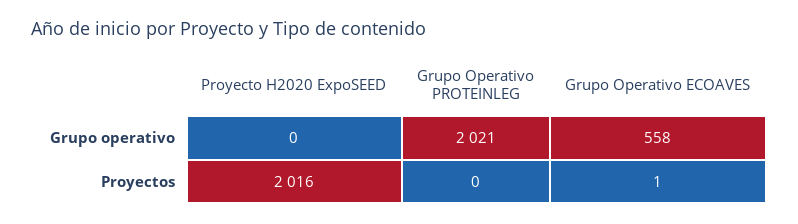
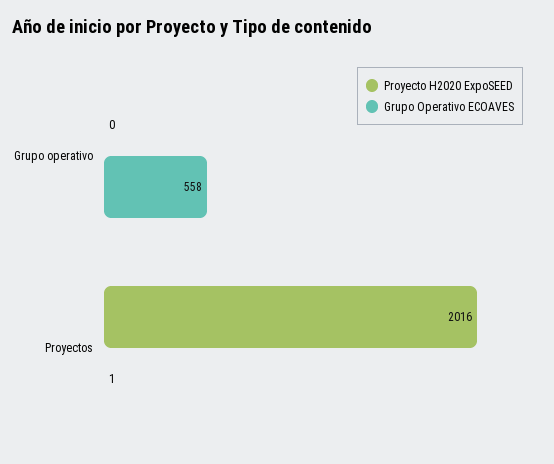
Grupo Operativo PROTEINLEG, Grupo operativo: 2021 -> none
Grupo Operativo PROTEINLEG, Proyectos: 0 -> none

